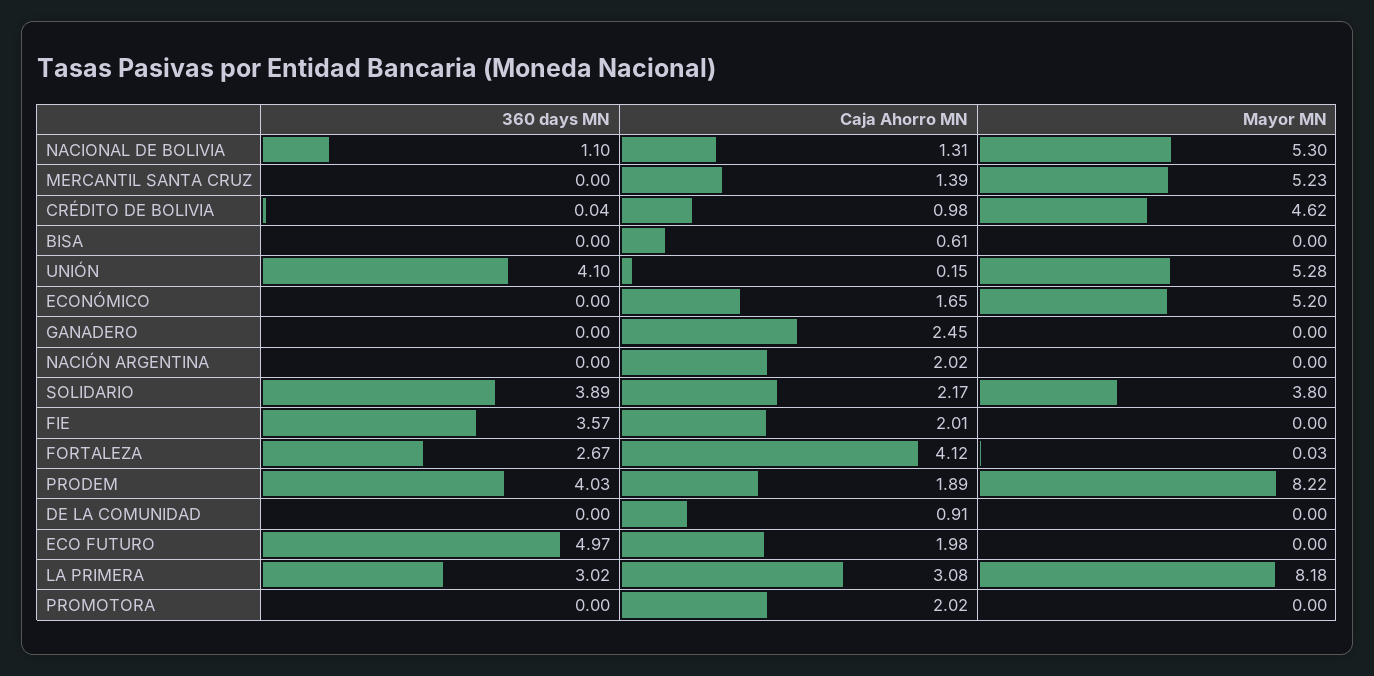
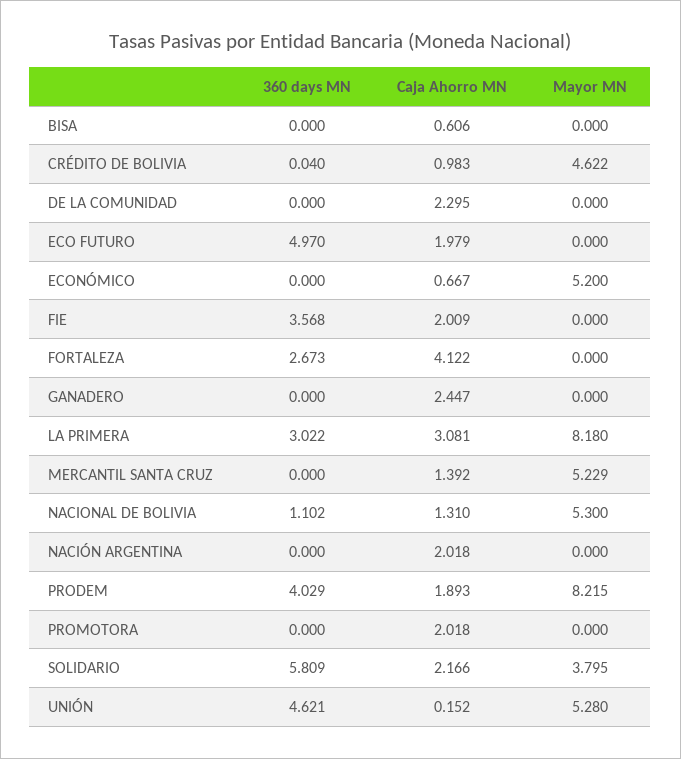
360 days MN, UNIÓN: 4.1 -> 4.621
Caja Ahorro MN, ECONÓMICO: 1.65 -> 0.667
360 days MN, SOLIDARIO: 3.89 -> 5.809
Mayor MN, FORTALEZA: 0.03 -> 0
Caja Ahorro MN, DE LA COMUNIDAD: 0.91 -> 2.295

